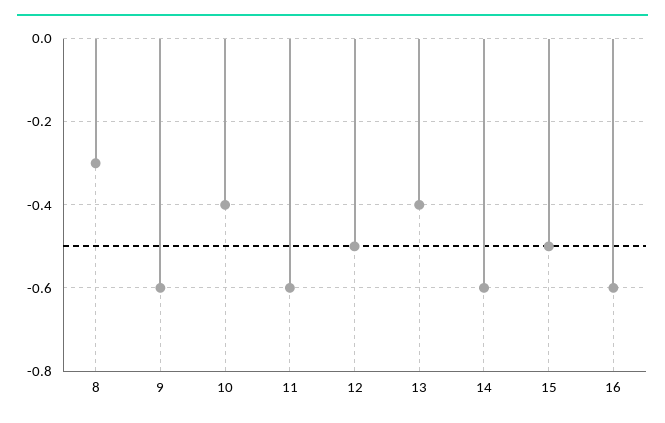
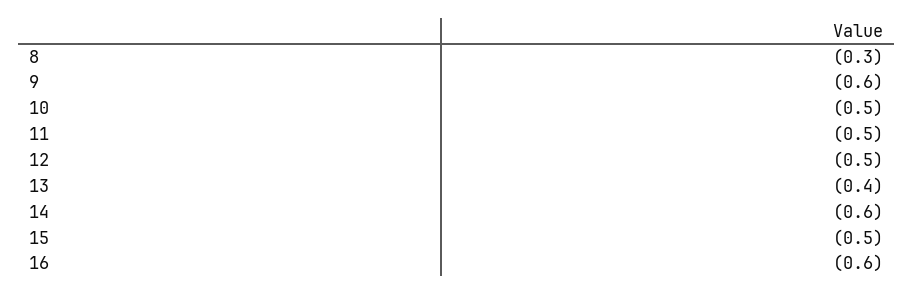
10: -0.4 -> -0.5
11: -0.6 -> -0.5

